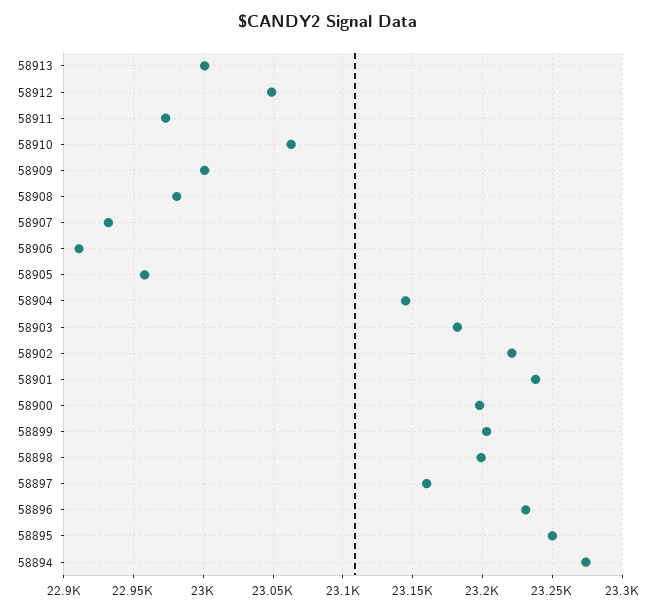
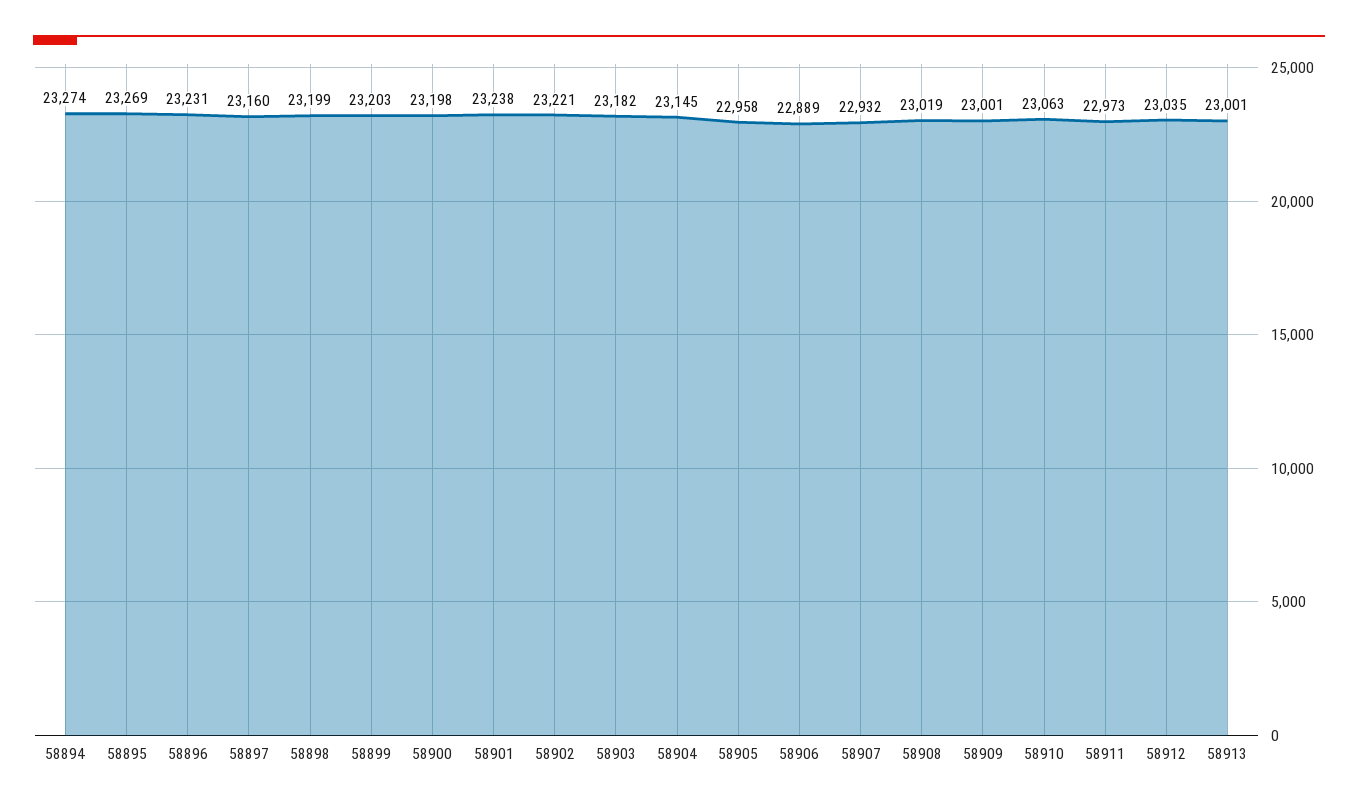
58912: 23050 -> 23035
58908: 22980 -> 23019
58906: 22910 -> 22889
58895: 23250 -> 23269

